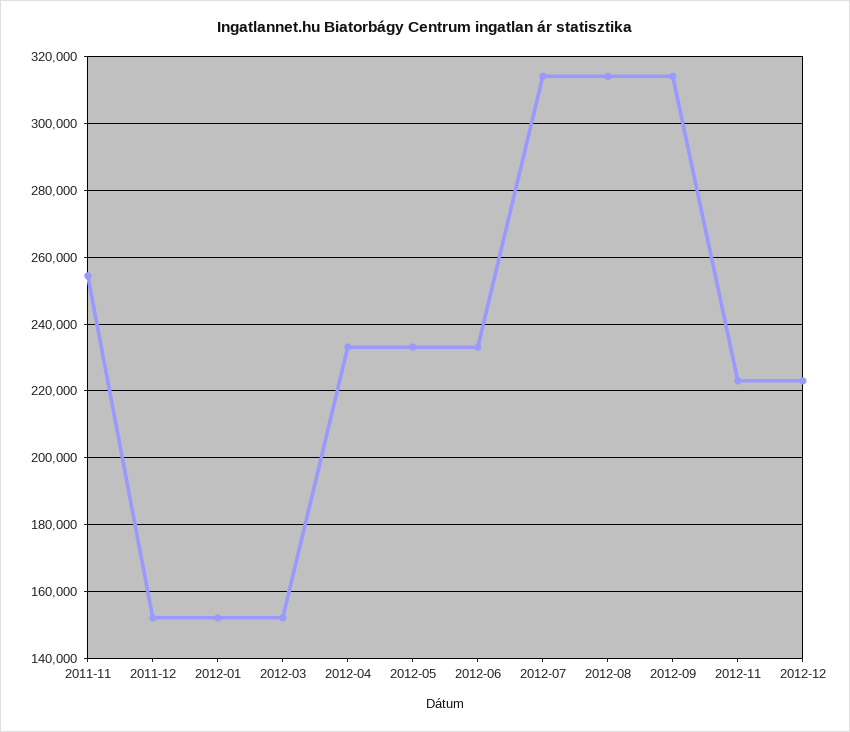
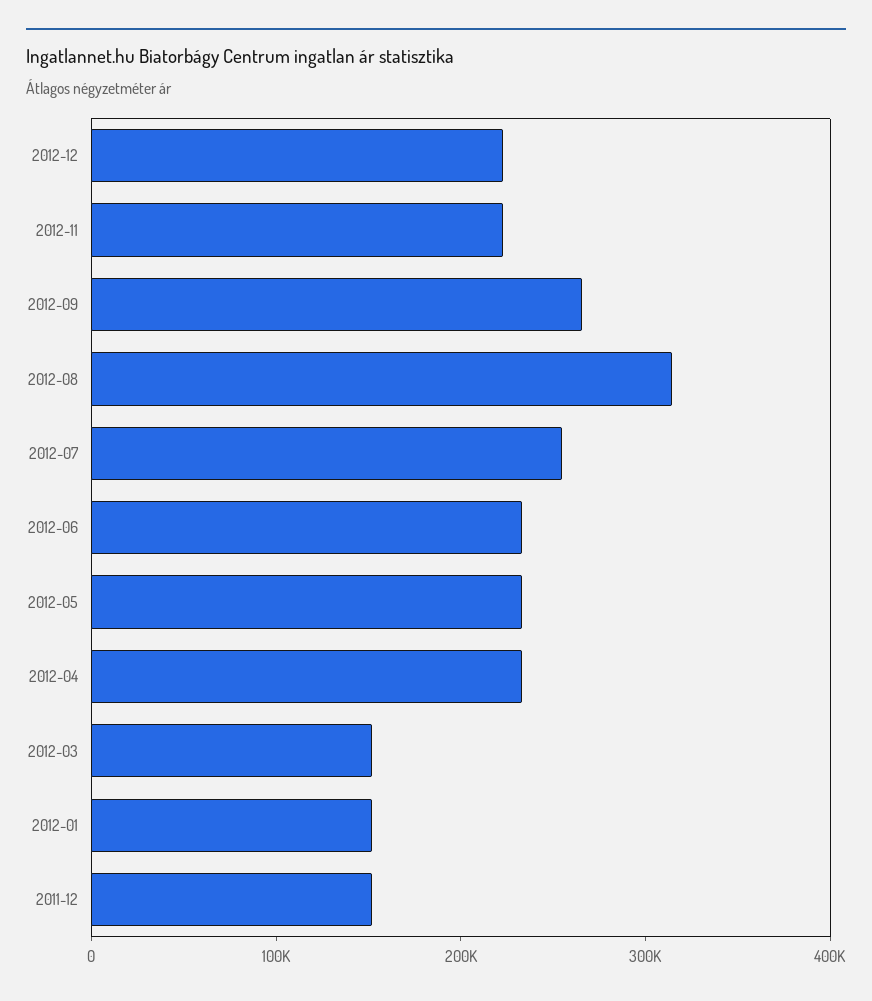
2011-11: 254000 -> none
2012-07: 314000 -> 260000
2012-09: 314000 -> 260000

